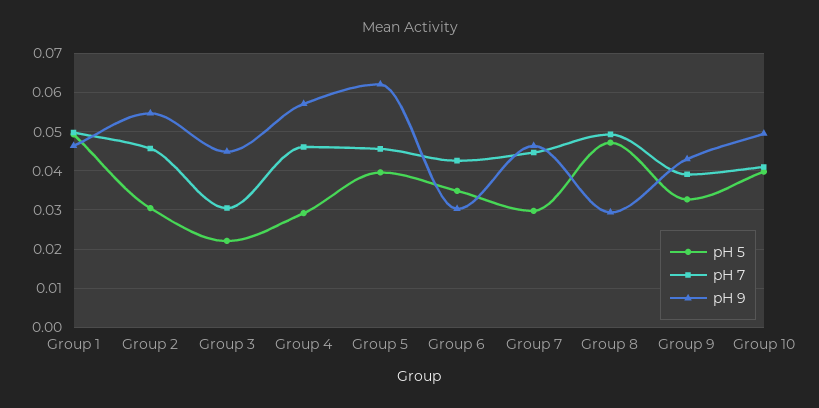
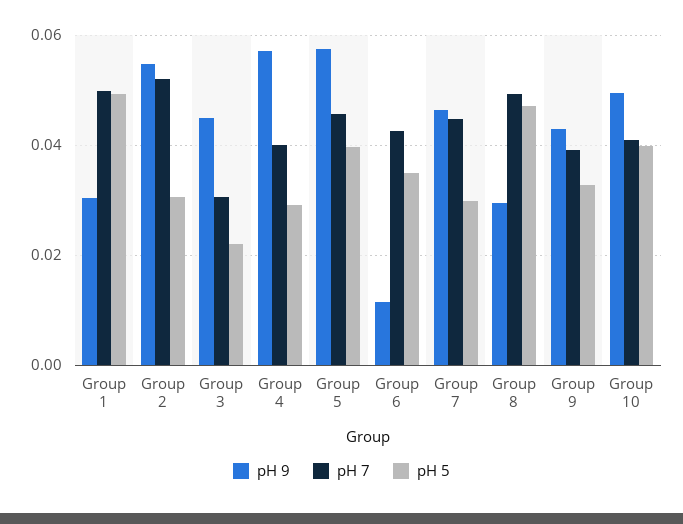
pH 9, Group 1: 0.046 -> 0.03
pH 7, Group 2: 0.046 -> 0.052
pH 7, Group 4: 0.046 -> 0.04
pH 9, Group 5: 0.062 -> 0.058
pH 9, Group 6: 0.03 -> 0.012

